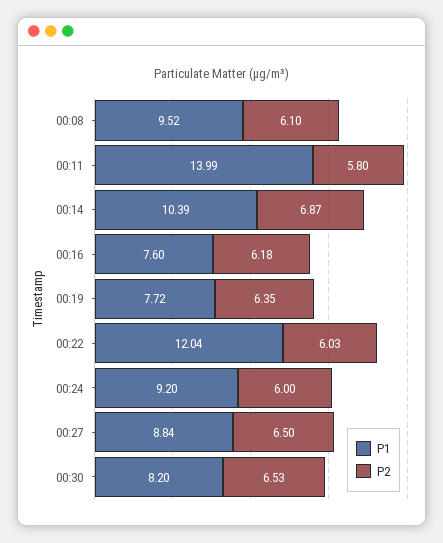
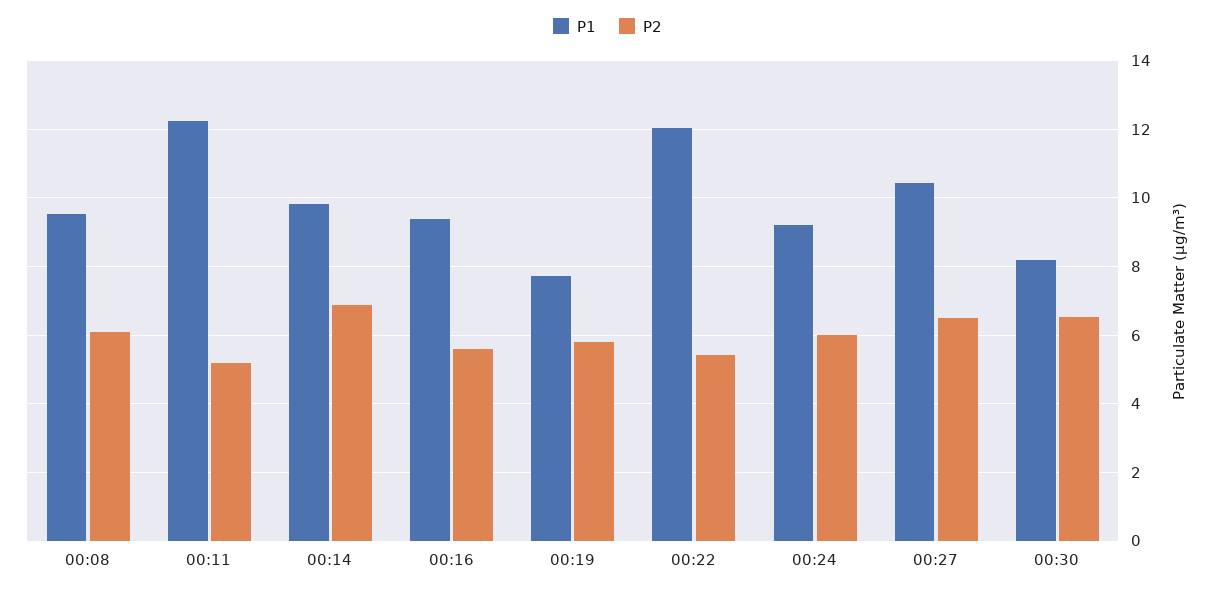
P1, 00:11: 13.99 -> 12.2
P2, 00:11: 5.8 -> 5.2
P1, 00:14: 10.39 -> 9.8
P1, 00:16: 7.6 -> 9.4
P2, 00:16: 6.18 -> 5.6
P2, 00:19: 6.35 -> 5.8
P2, 00:22: 6.03 -> 5.4
P1, 00:27: 8.84 -> 10.4

